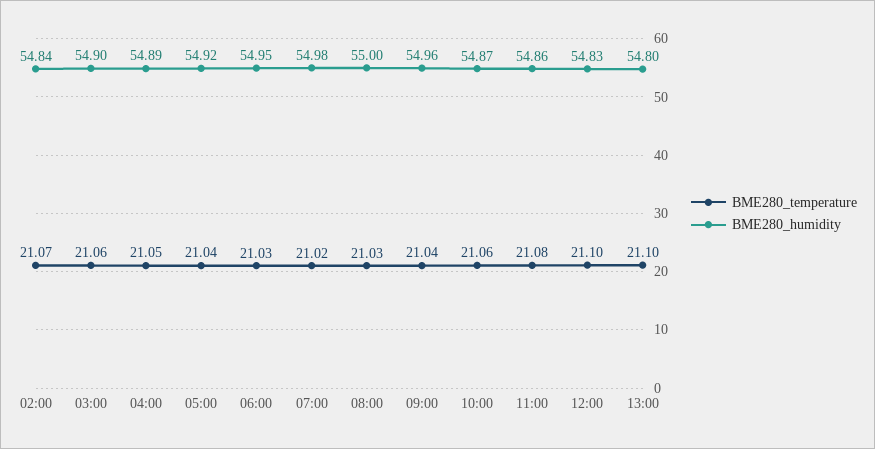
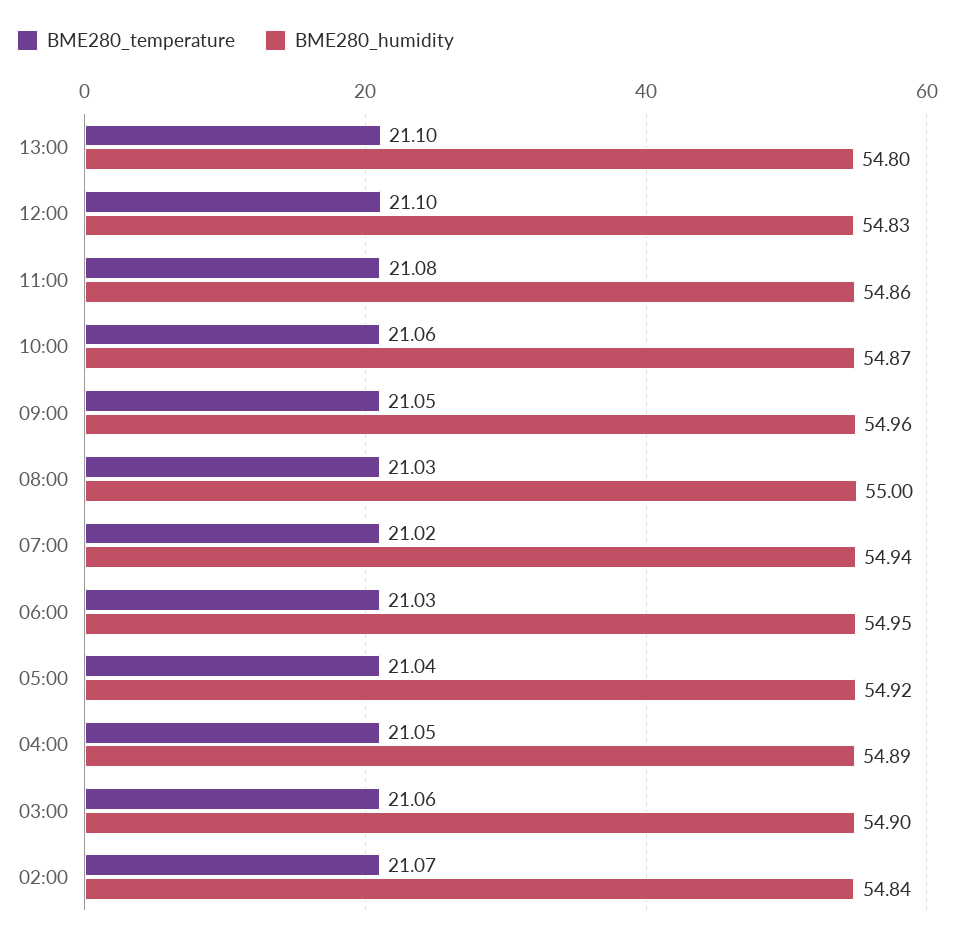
BME280_humidity, 07:00: 54.98 -> 54.94
BME280_temperature, 09:00: 21.04 -> 21.05

